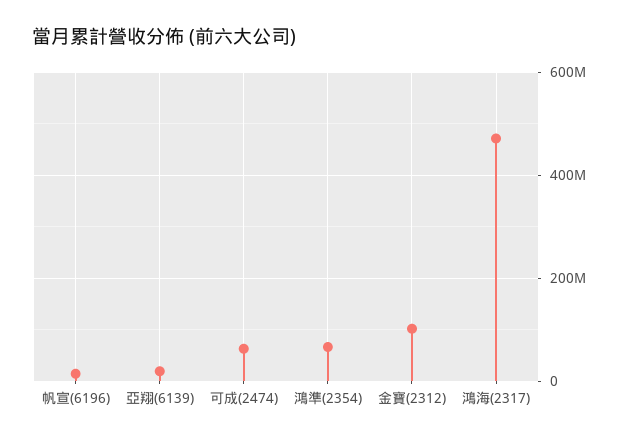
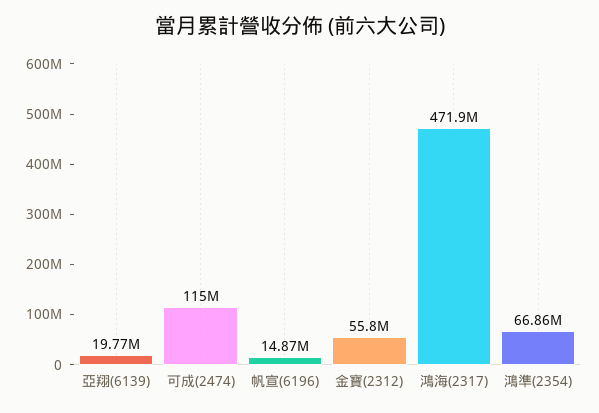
可成(2474): 60000000 -> 115000000
金寶(2312): 100000000 -> 55800000

